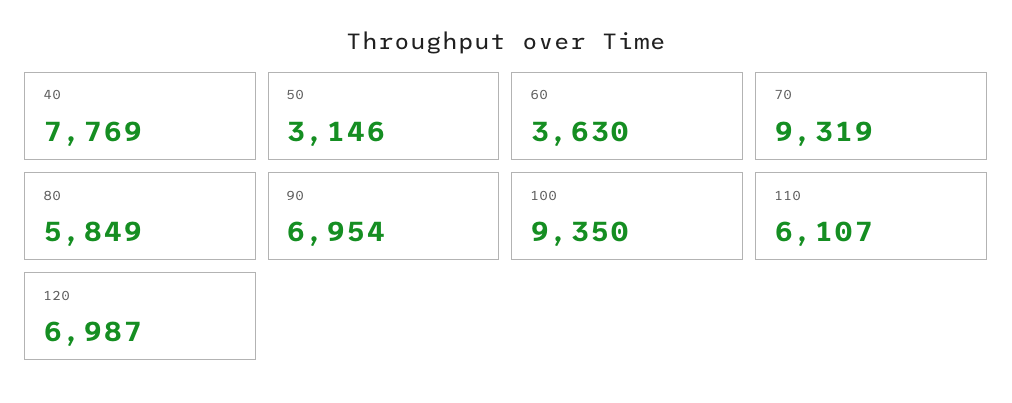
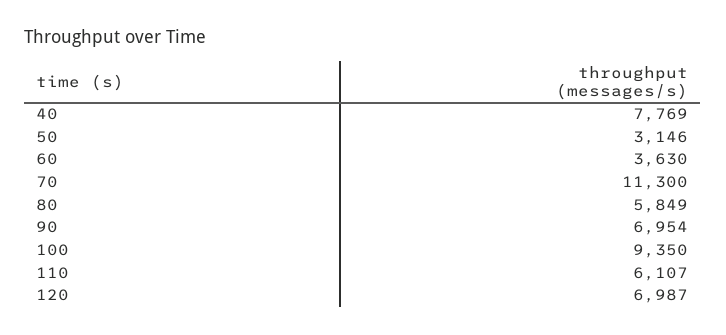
70: 9319 -> 11300

